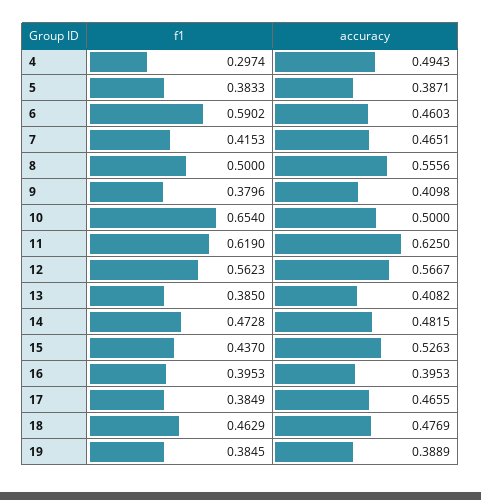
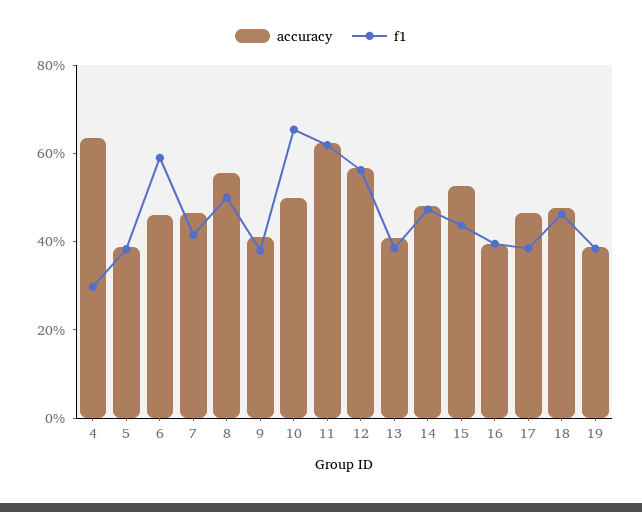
accuracy, 4: 0.4943 -> 0.65

